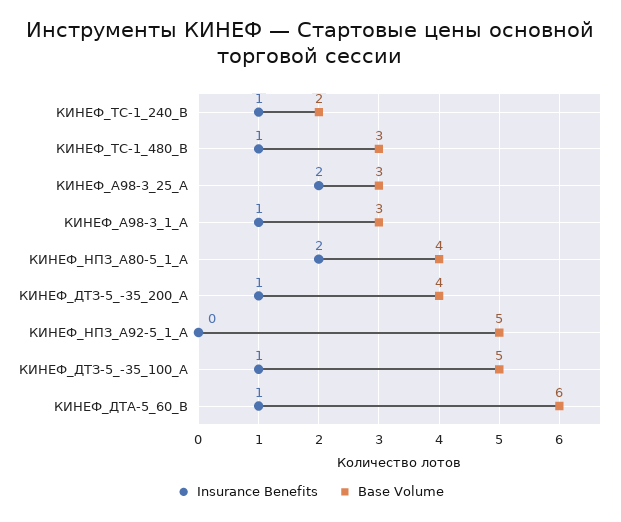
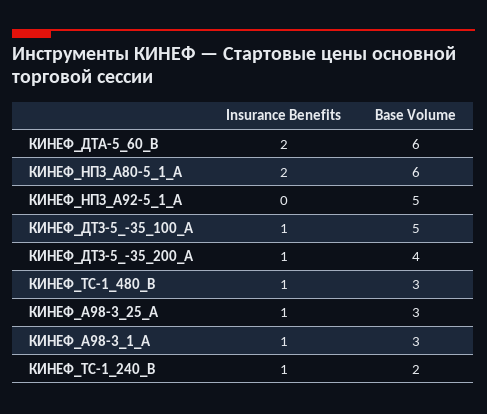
Insurance Benefits, КИНЕФ_А98-3_25_А: 2 -> 1
Base Volume, КИНЕФ_НПЗ_А80-5_1_А: 4 -> 6
Insurance Benefits, КИНЕФ_ДТА-5_60_В: 1 -> 2

